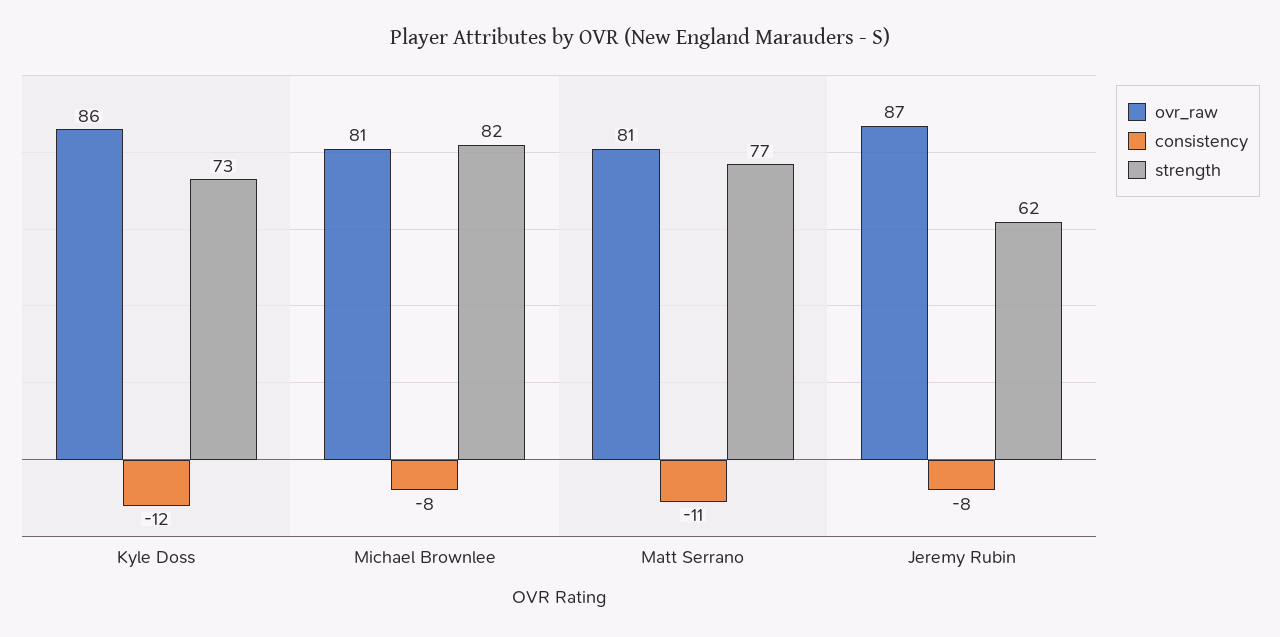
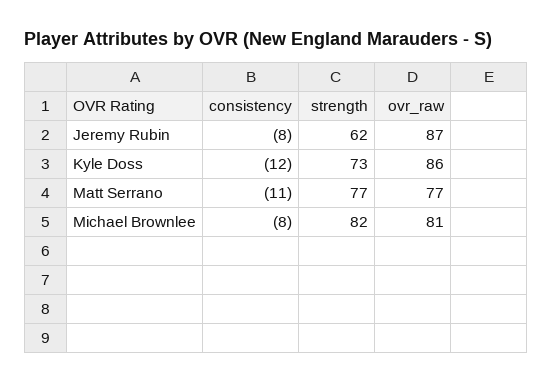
ovr_raw, Matt Serrano: 81 -> 77

